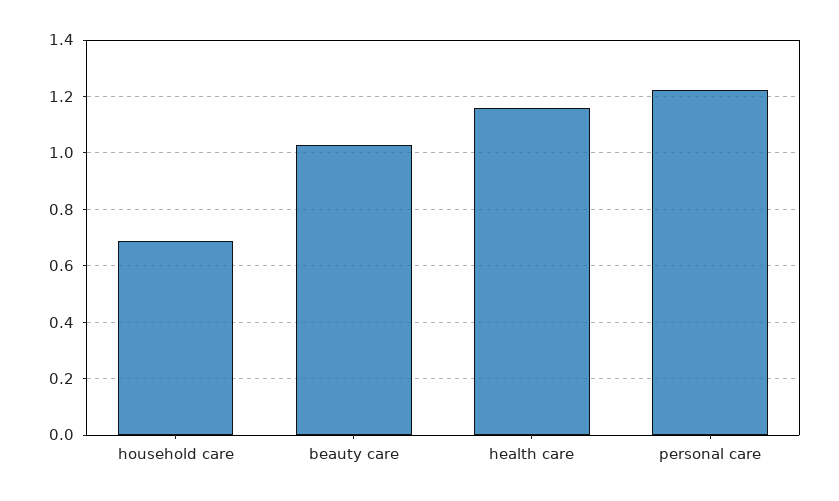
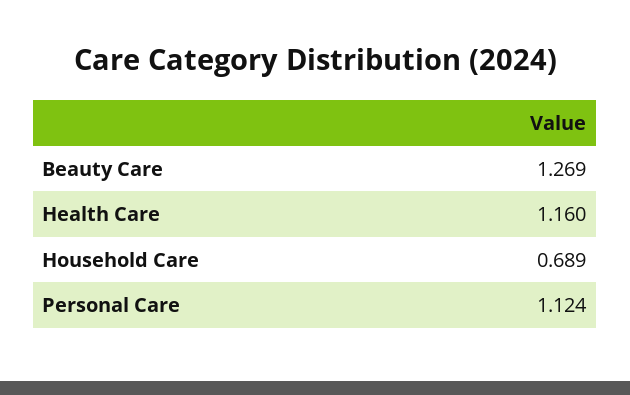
beauty care: 1.025 -> 1.269
personal care: 1.225 -> 1.124

